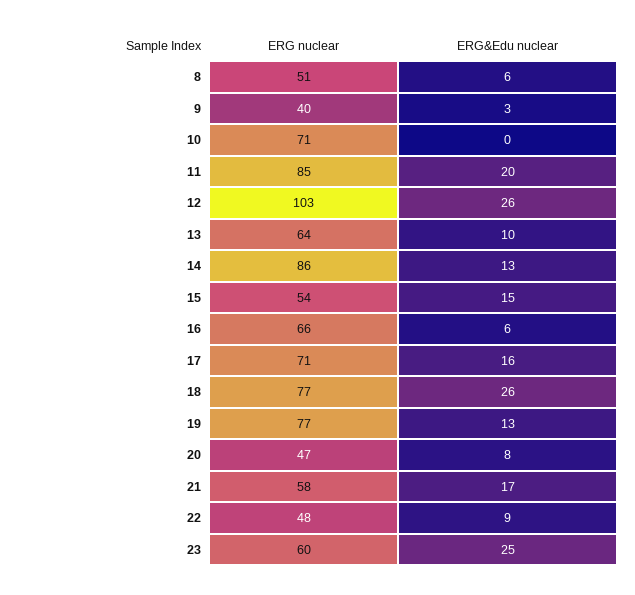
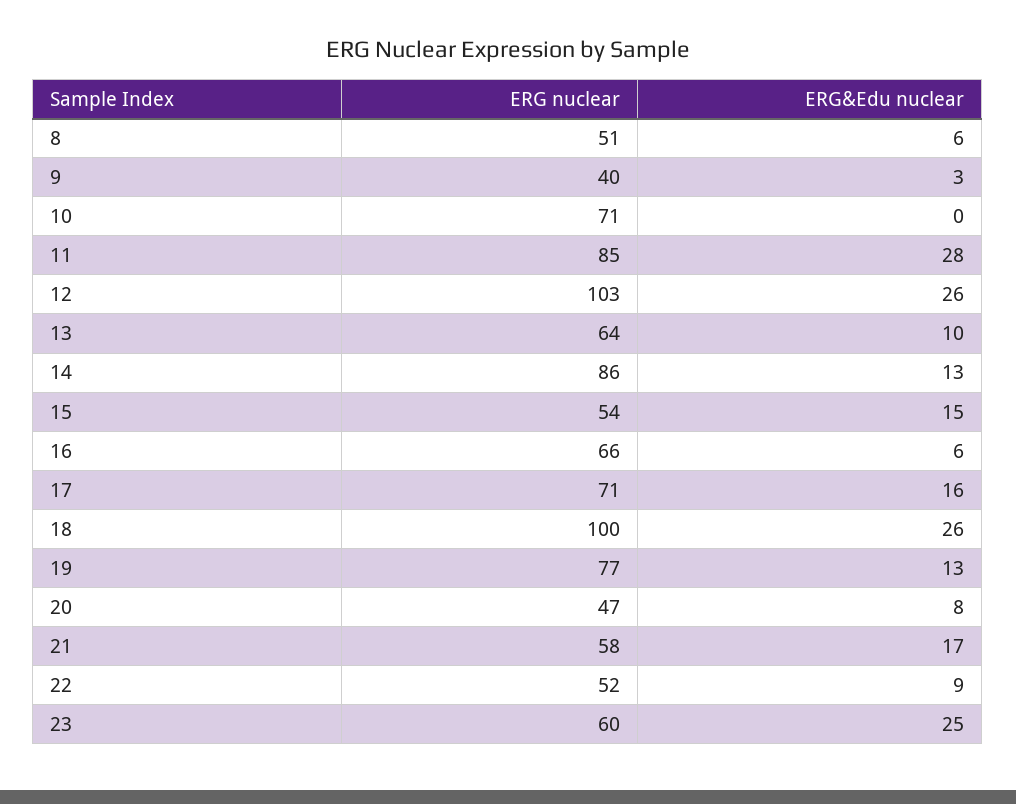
ERG&Edu nuclear, 11: 20 -> 28
ERG nuclear, 18: 77 -> 100
ERG nuclear, 22: 48 -> 52

